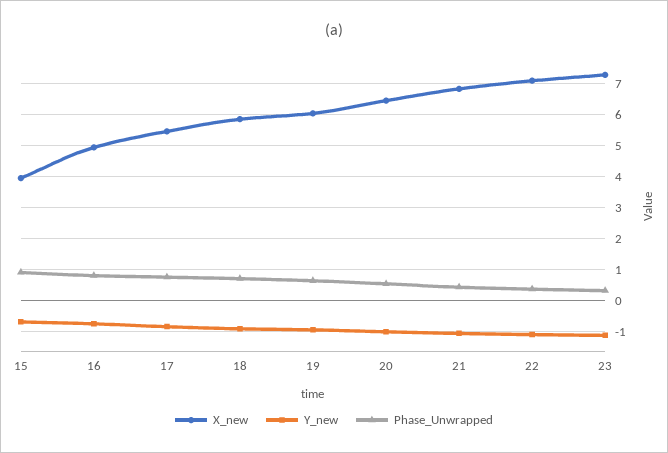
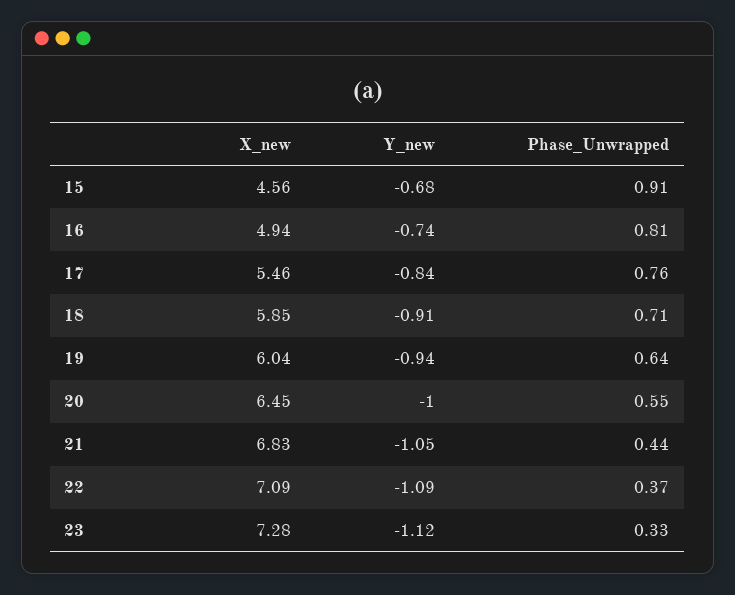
X_new, 15: 4 -> 4.56

